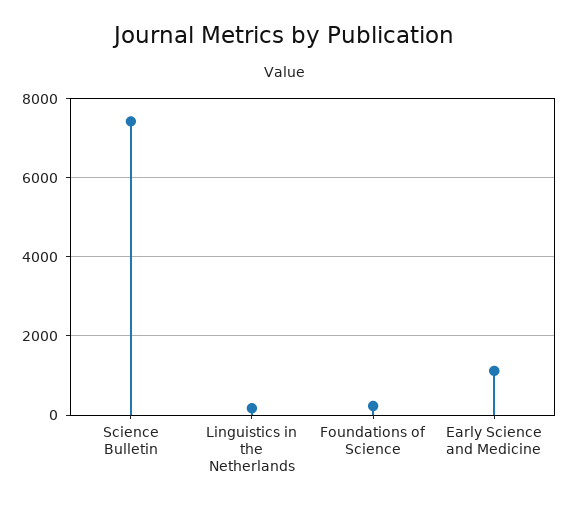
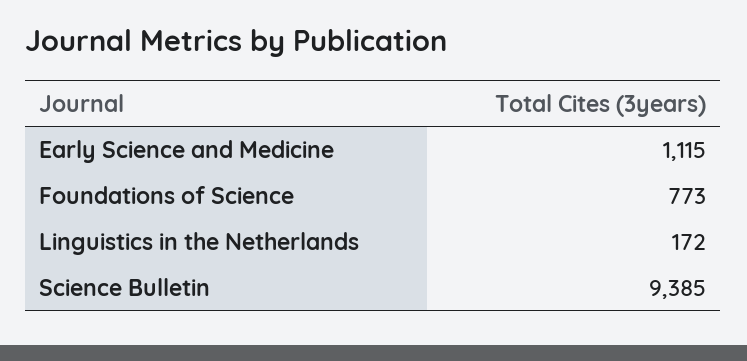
Science Bulletin: 7400 -> 9385
Foundations of Science: 200 -> 773

